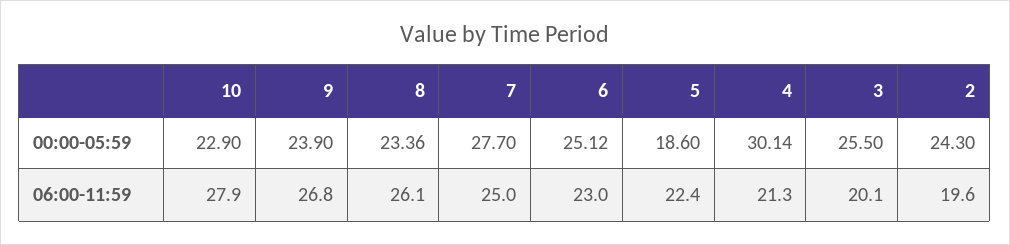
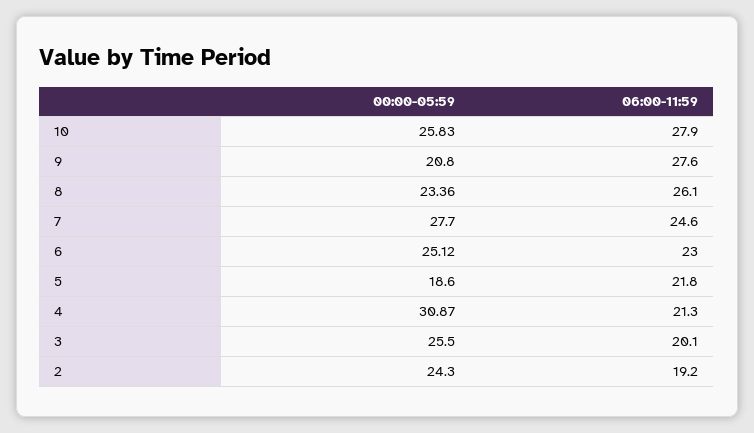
10, 00:00-05:59: 22.9 -> 25.83
9, 00:00-05:59: 23.9 -> 20.8
4, 00:00-05:59: 30.14 -> 30.87
9, 06:00-11:59: 26.8 -> 27.6
7, 06:00-11:59: 25 -> 24.6
5, 06:00-11:59: 22.4 -> 21.8
2, 06:00-11:59: 19.6 -> 19.2

